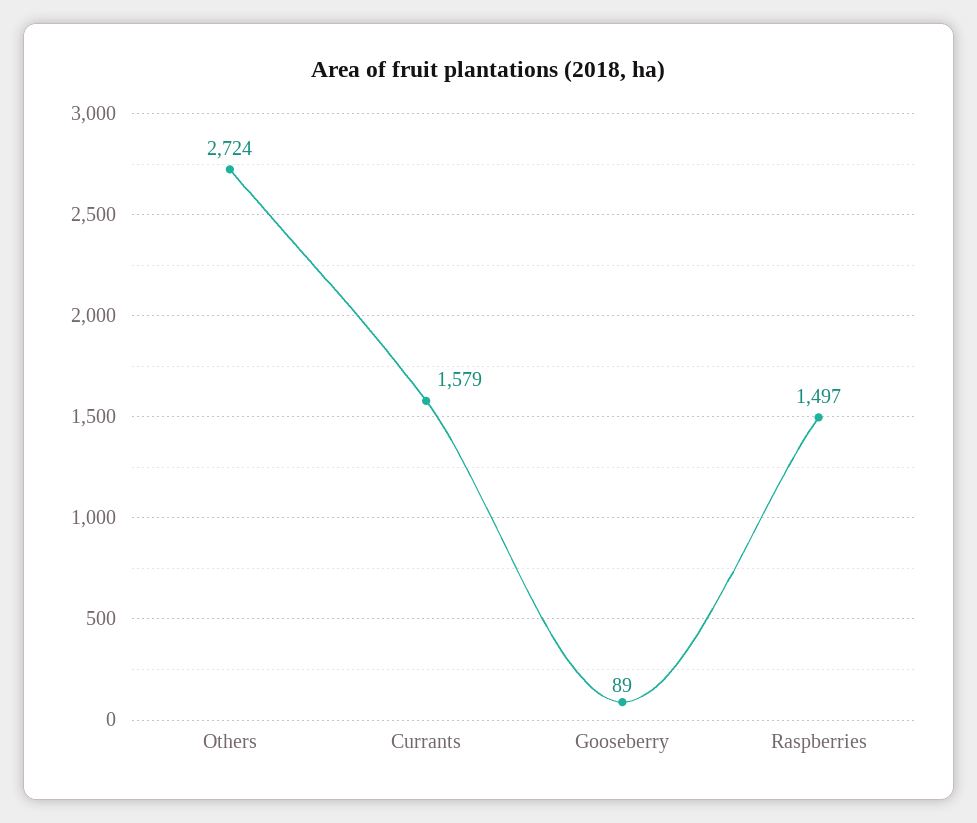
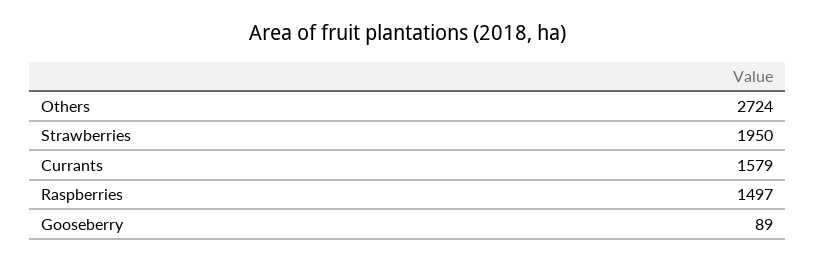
Strawberries: none -> 1950

